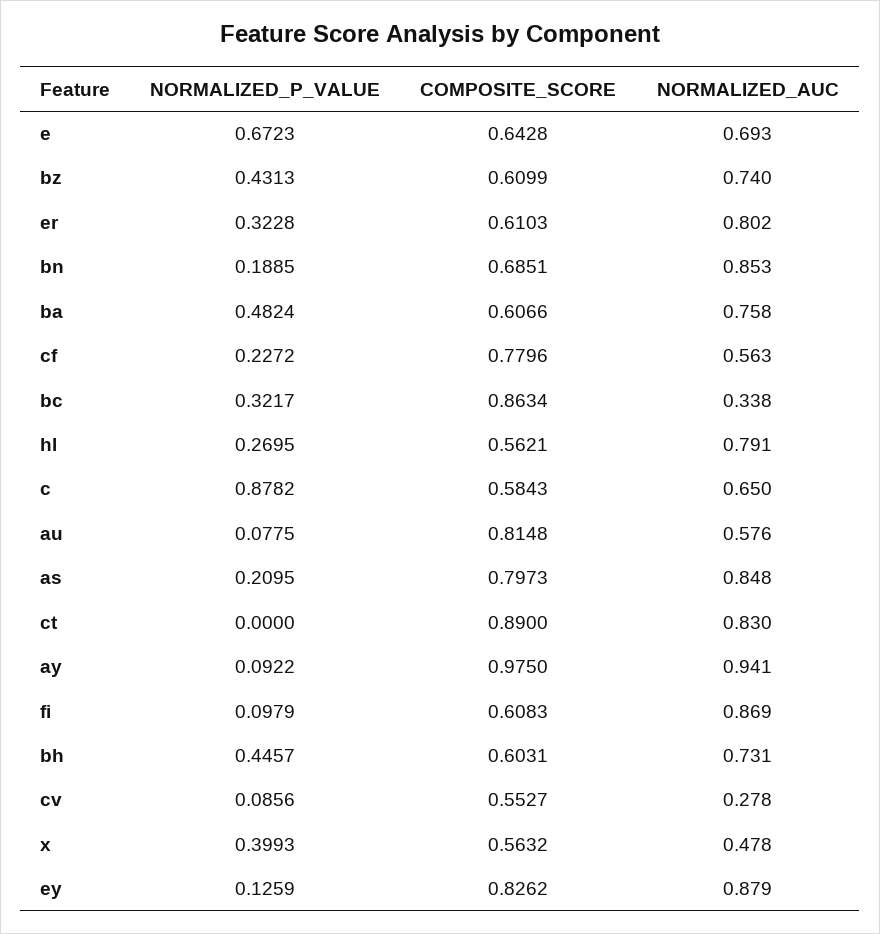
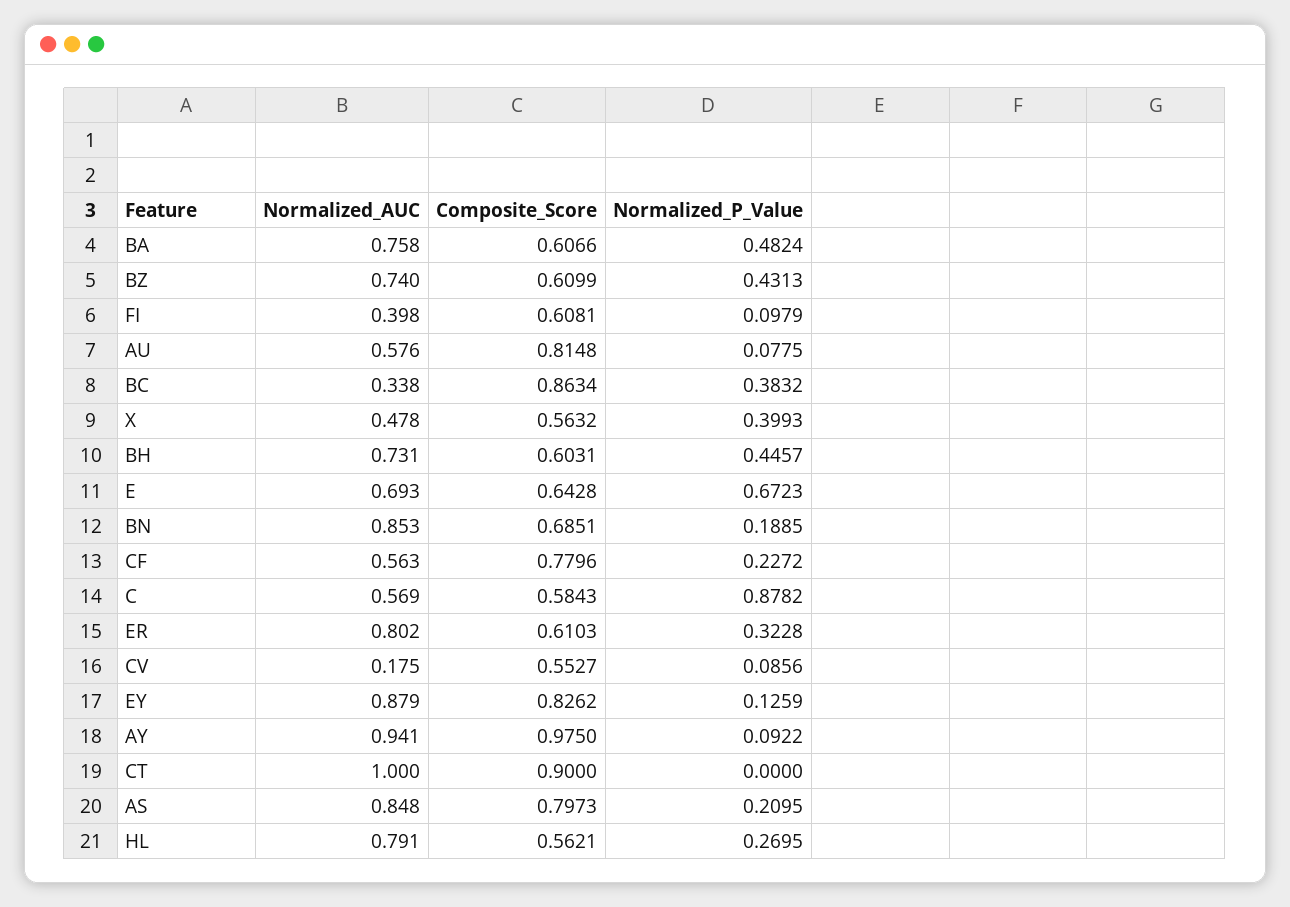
NORMALIZED_P_VALUE, bc: 0.3217 -> 0.3832
NORMALIZED_AUC, c: 0.65 -> 0.569
COMPOSITE_SCORE, ct: 0.89 -> 0.9
NORMALIZED_AUC, ct: 0.83 -> 1
COMPOSITE_SCORE, fi: 0.6083 -> 0.6081
NORMALIZED_AUC, fi: 0.869 -> 0.398
NORMALIZED_AUC, cv: 0.278 -> 0.175

